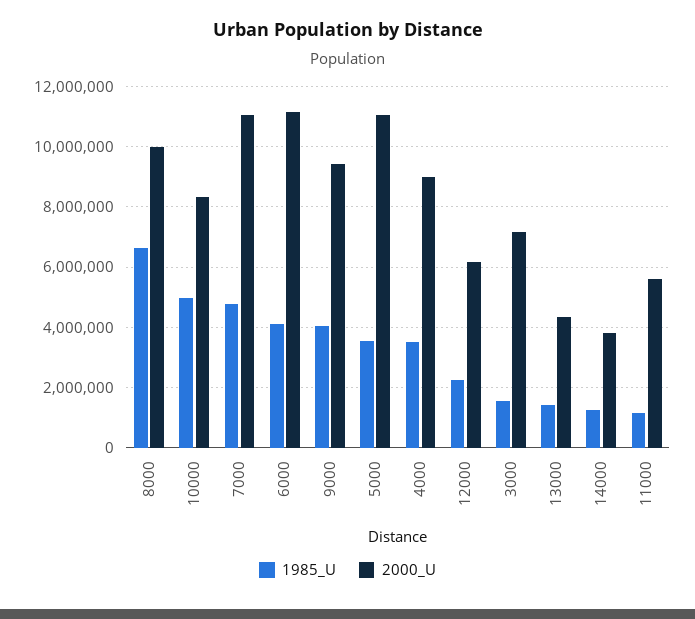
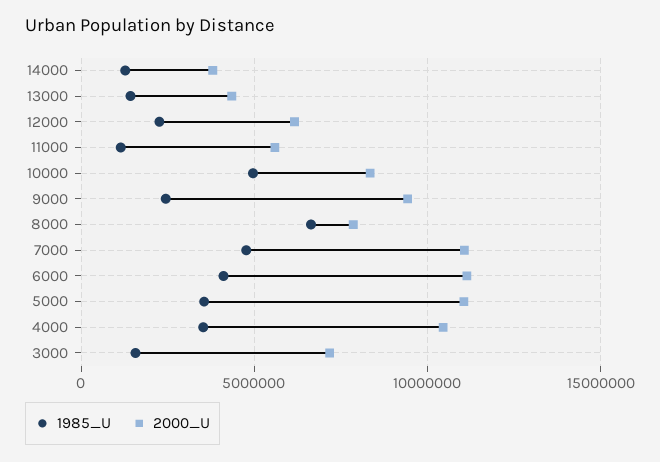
2000_U, 8000: 10000000 -> 8000000
1985_U, 9000: 4000000 -> 2500000
2000_U, 4000: 9000000 -> 10500000

